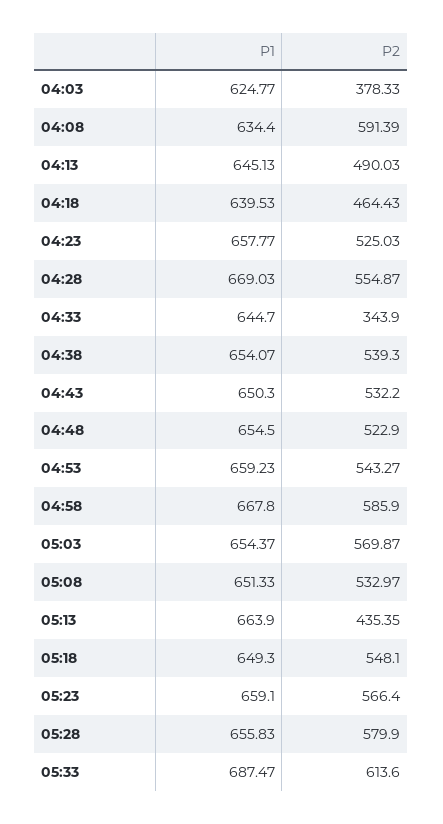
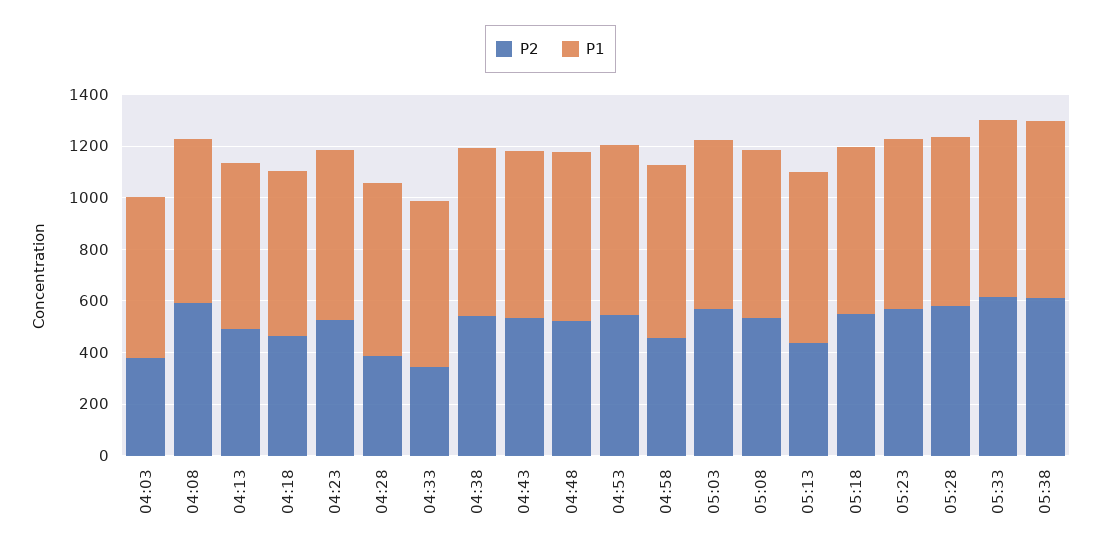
P2, 04:28: 554.87 -> 400
P2, 04:58: 585.9 -> 450
P2, 05:38: none -> 600
P1, 05:38: none -> 700

